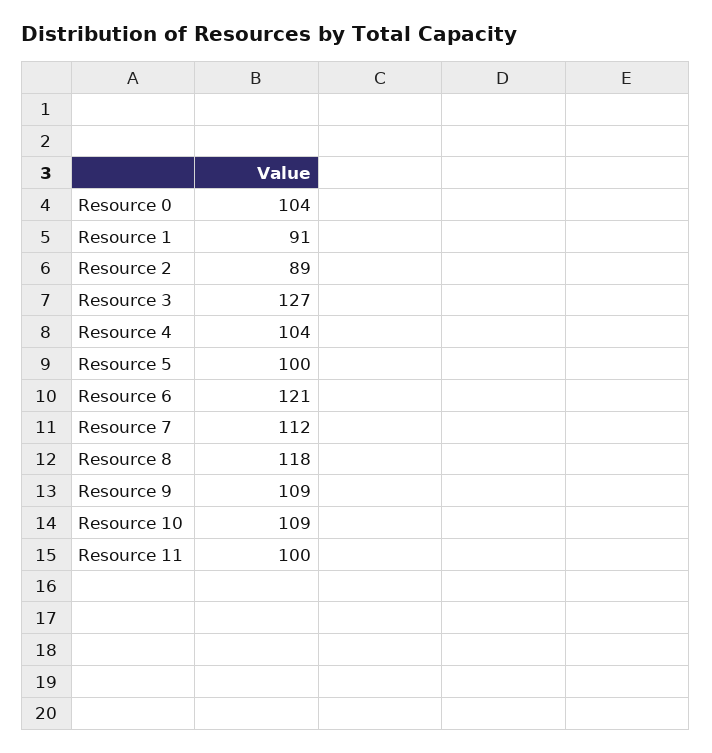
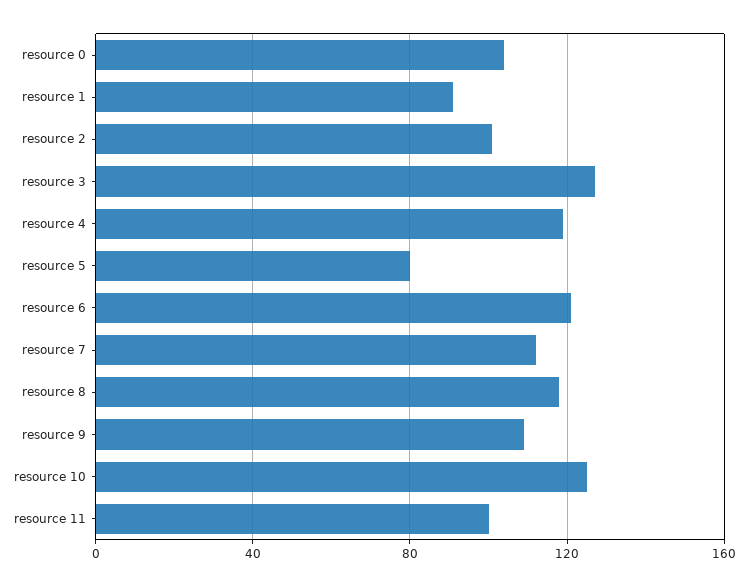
Resource 2: 89 -> 100
Resource 4: 104 -> 120
Resource 5: 100 -> 80
Resource 10: 109 -> 125

